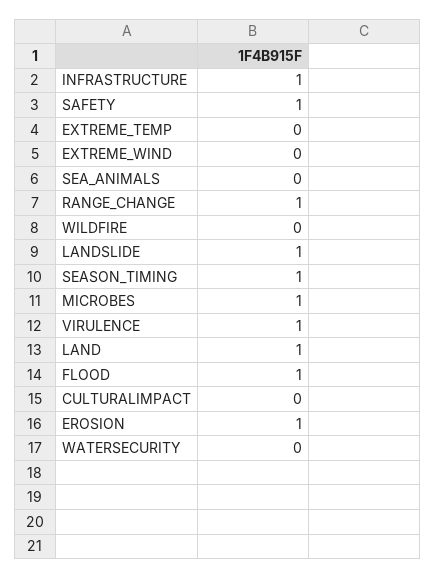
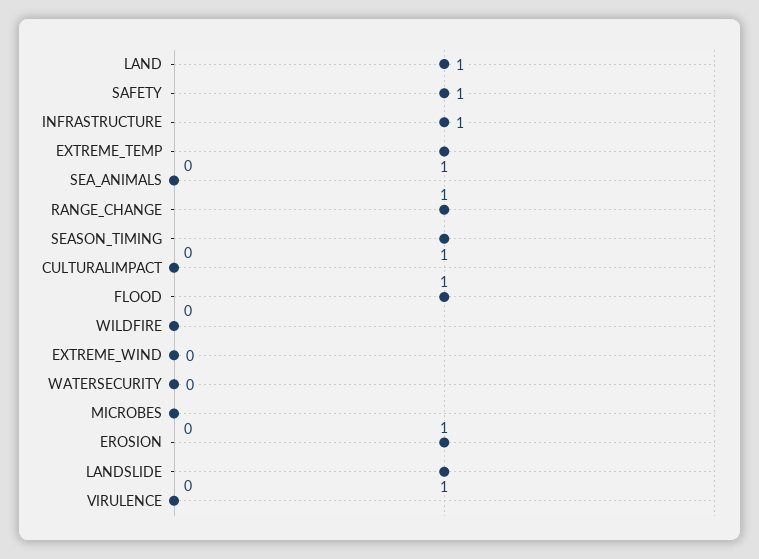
EXTREME_TEMP: 0 -> 1
MICROBES: 1 -> 0
VIRULENCE: 1 -> 0

